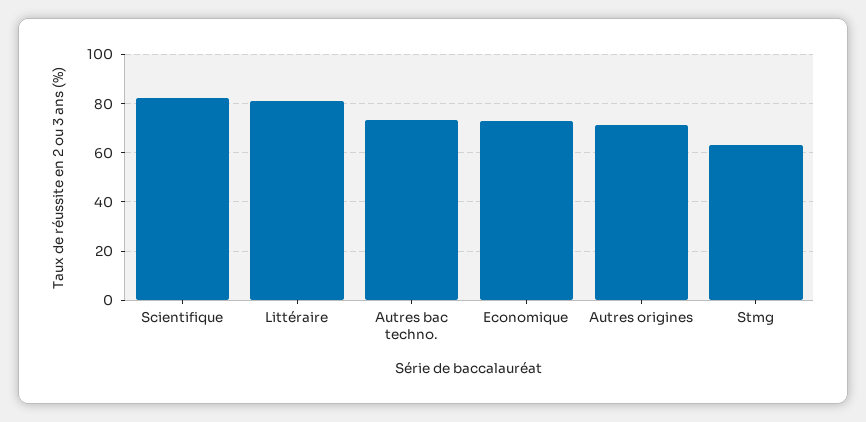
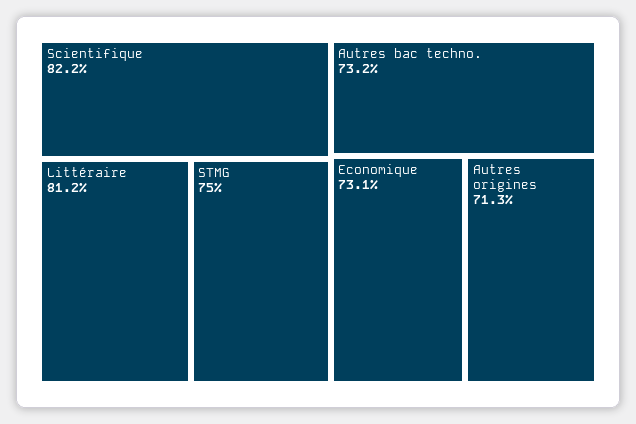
Stmg: 62.5 -> 75

